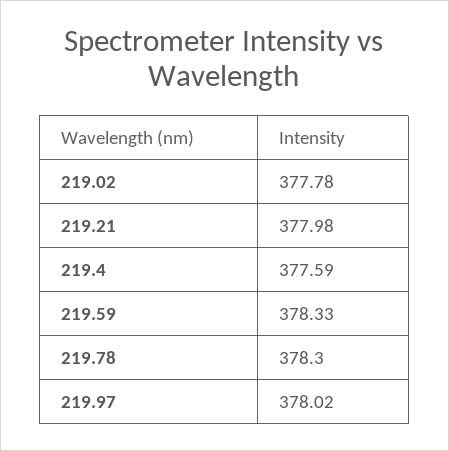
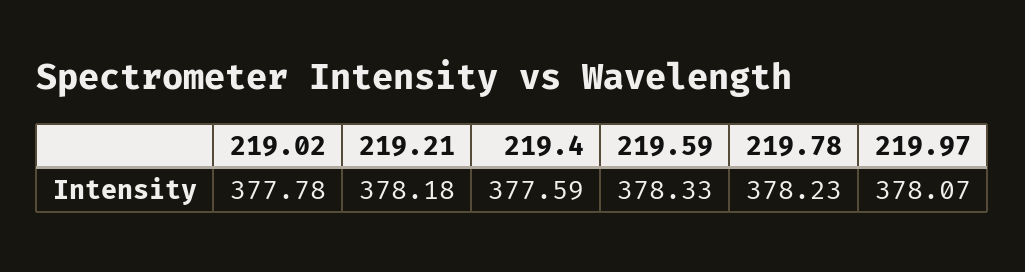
219.21: 377.98 -> 378.18
219.78: 378.3 -> 378.23
219.97: 378.02 -> 378.07

